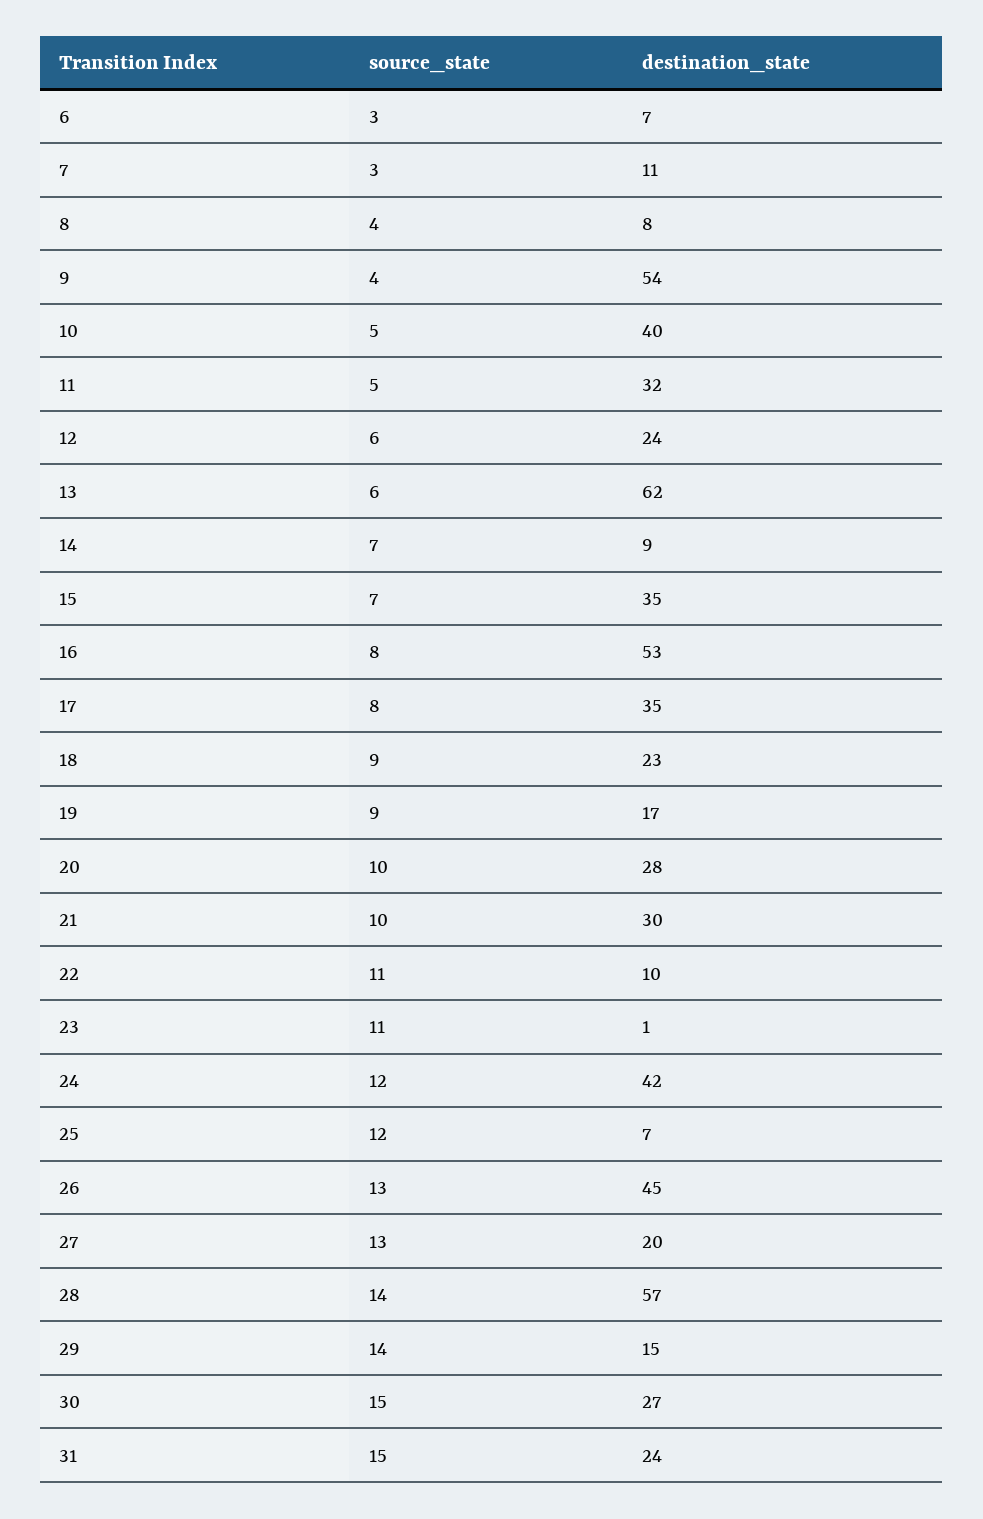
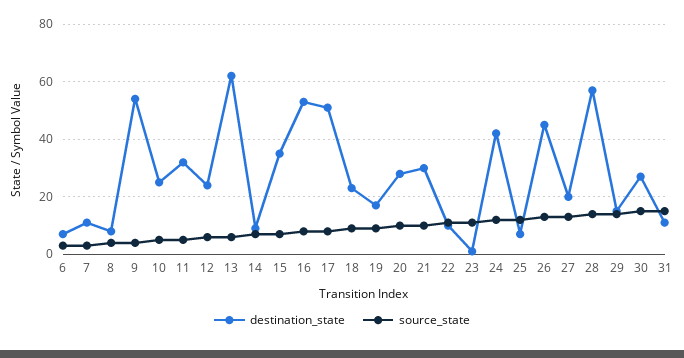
destination_state, 10: 40 -> 25
destination_state, 17: 35 -> 50
destination_state, 31: 24 -> 10

